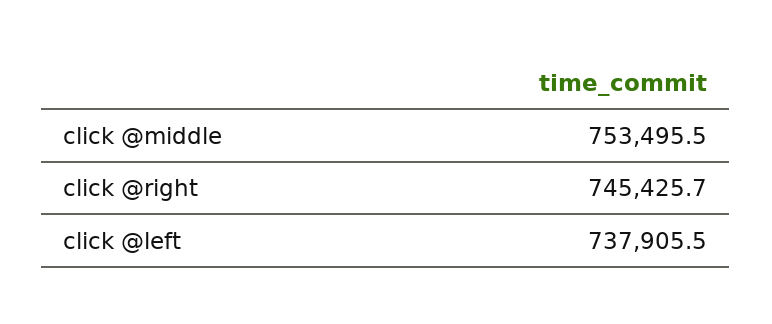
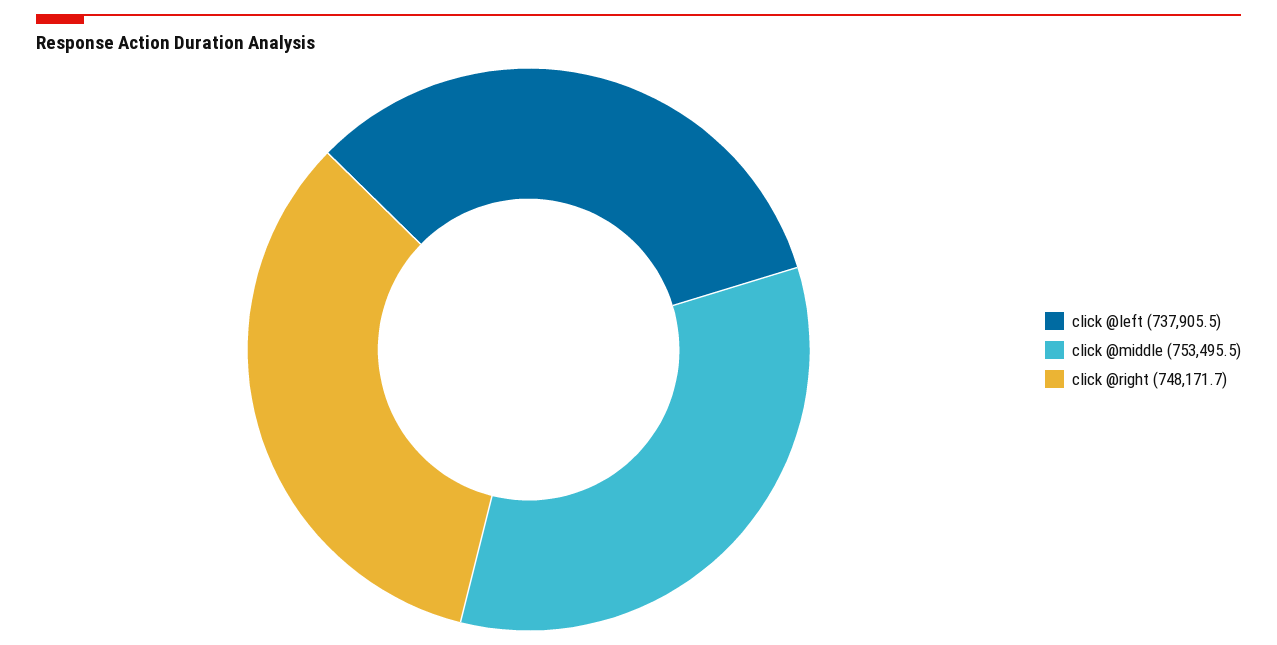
click @right: 745425.7 -> 748171.7

